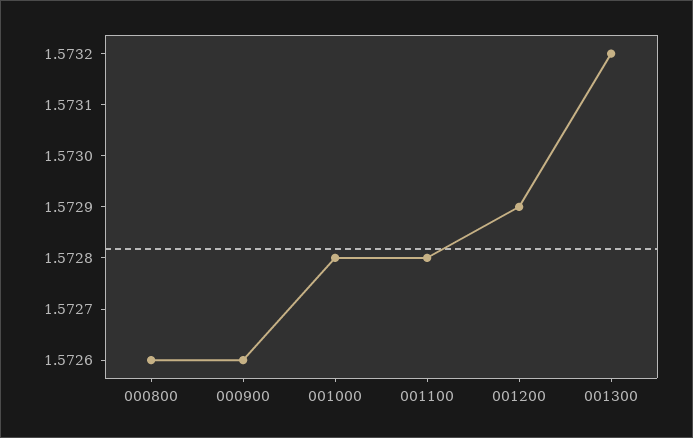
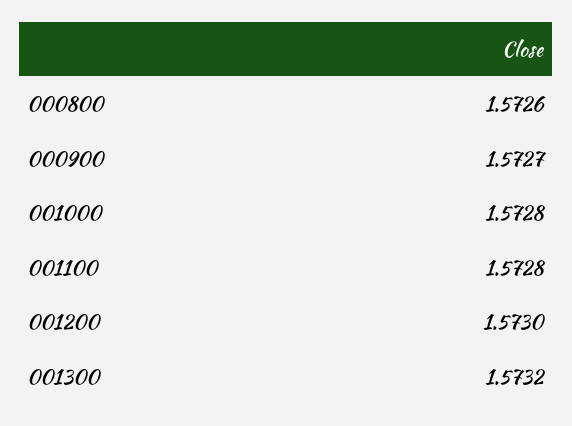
000900: 1.5726 -> 1.5727
001200: 1.5729 -> 1.573

